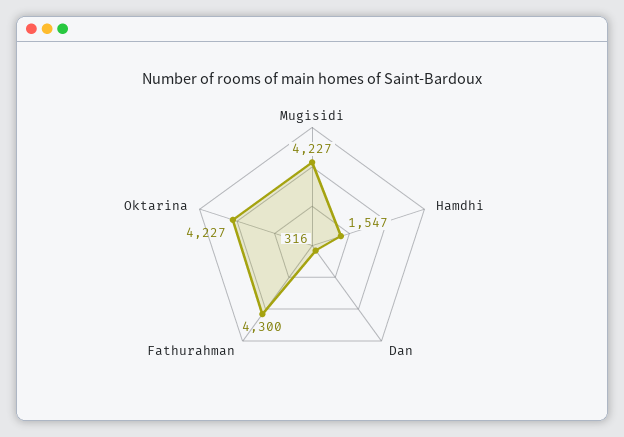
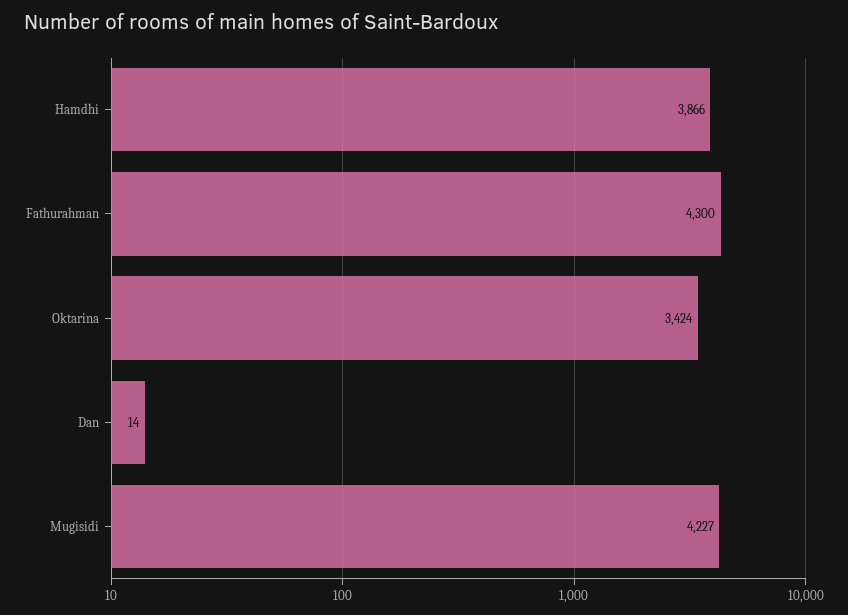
Hamdhi: 1547 -> 3866
Dan: 316 -> 14
Oktarina: 4227 -> 3424

